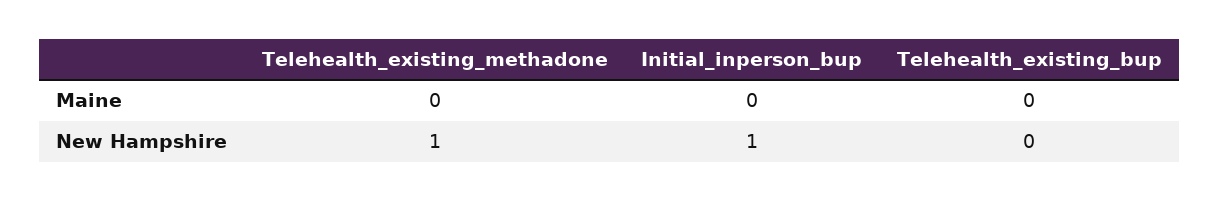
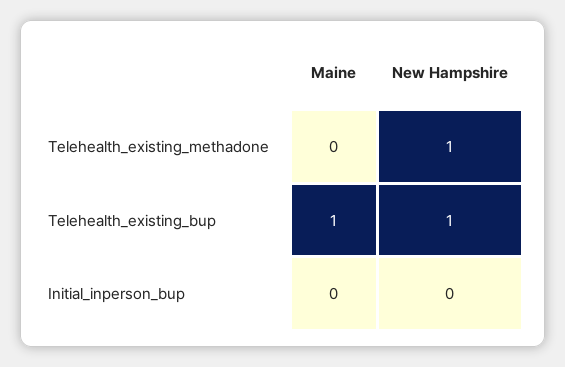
Telehealth_existing_bup, Maine: 0 -> 1
Initial_inperson_bup, New Hampshire: 1 -> 0
Telehealth_existing_bup, New Hampshire: 0 -> 1

